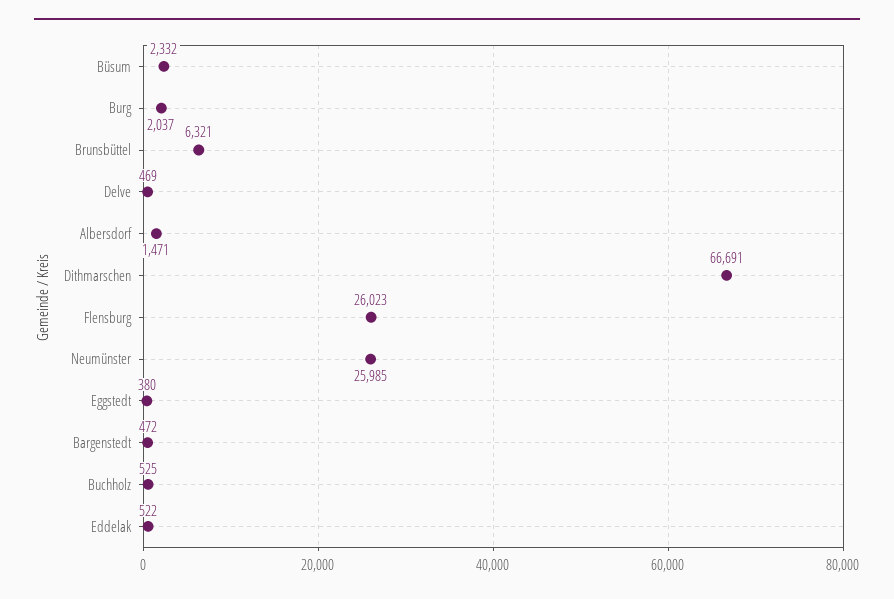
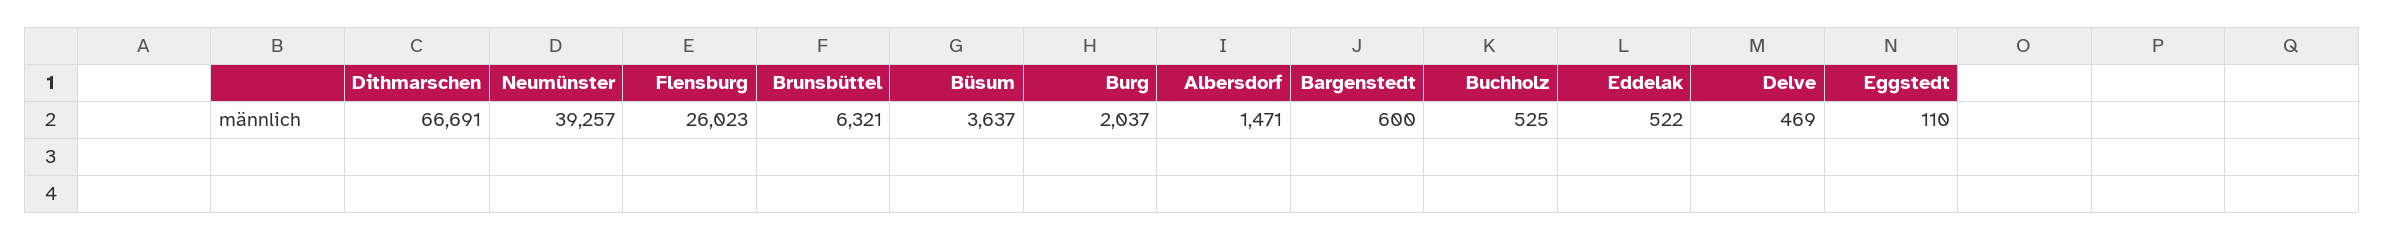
Büsum: 2332 -> 3637
Neumünster: 25985 -> 39257
Eggstedt: 380 -> 110
Bargenstedt: 472 -> 600

